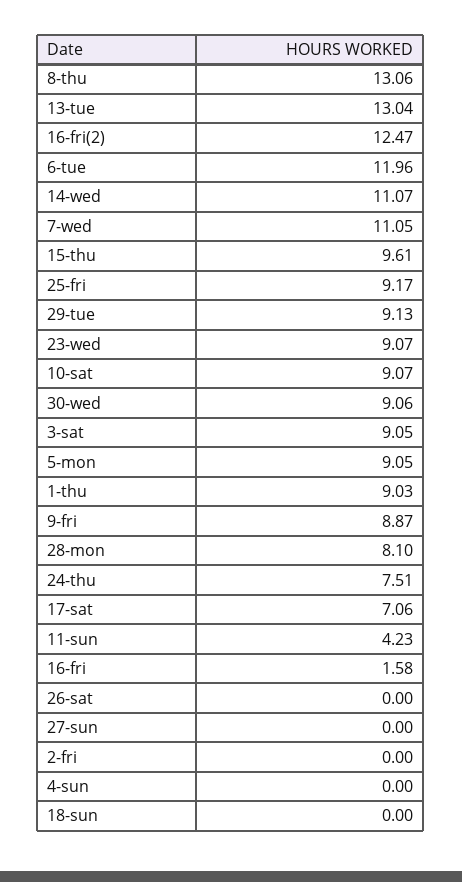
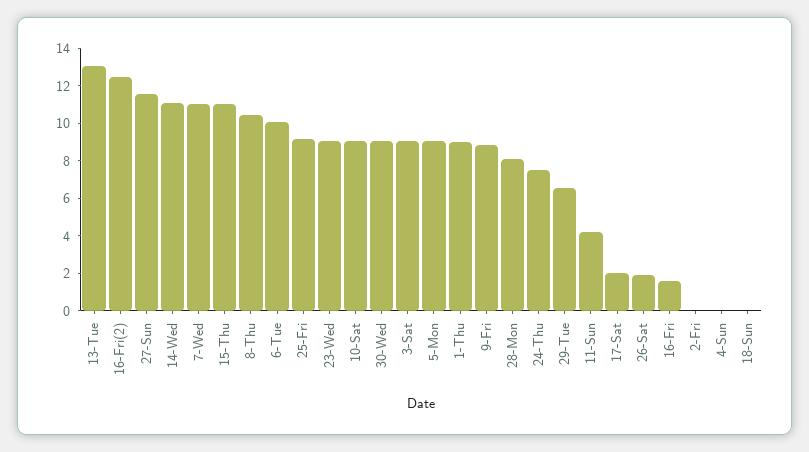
8-thu: 13.06 -> 10.5
6-tue: 11.96 -> 10
15-thu: 9.61 -> 11
29-tue: 9.13 -> 6.5
17-sat: 7.06 -> 2
26-sat: 0 -> 2
27-sun: 0 -> 11.5

